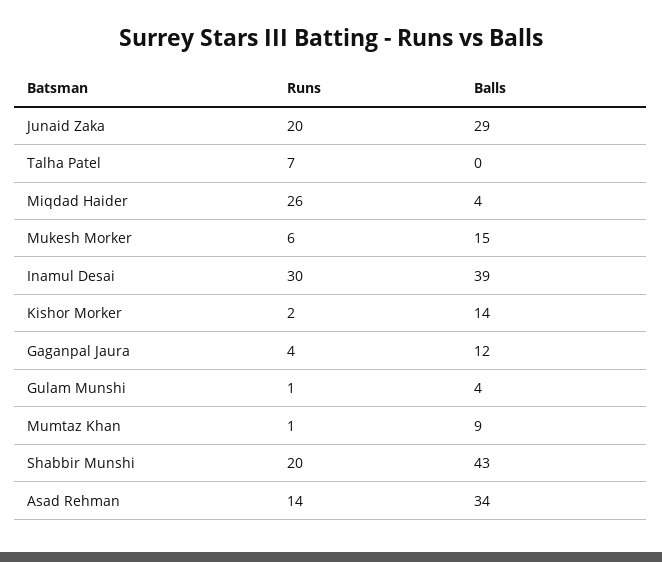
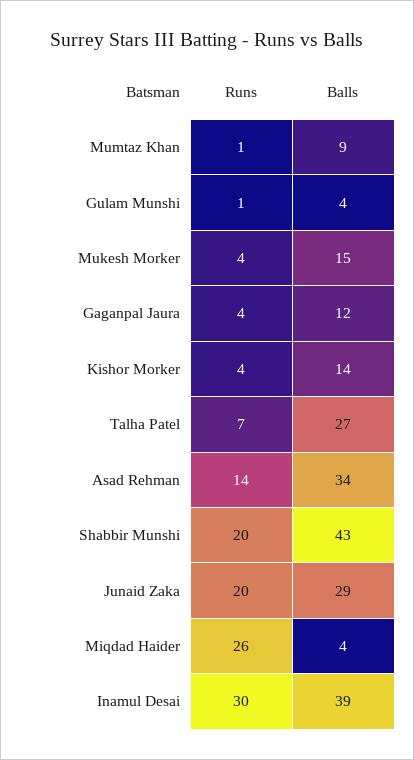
Balls, Talha Patel: 0 -> 27
Runs, Mukesh Morker: 6 -> 4
Runs, Kishor Morker: 2 -> 4

